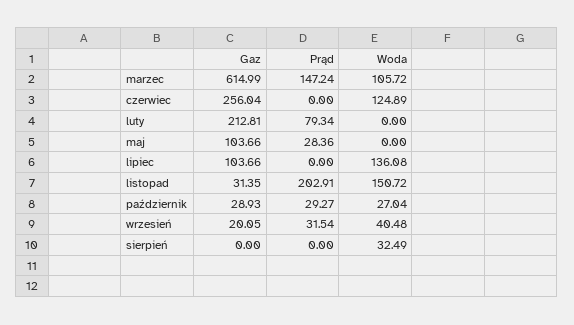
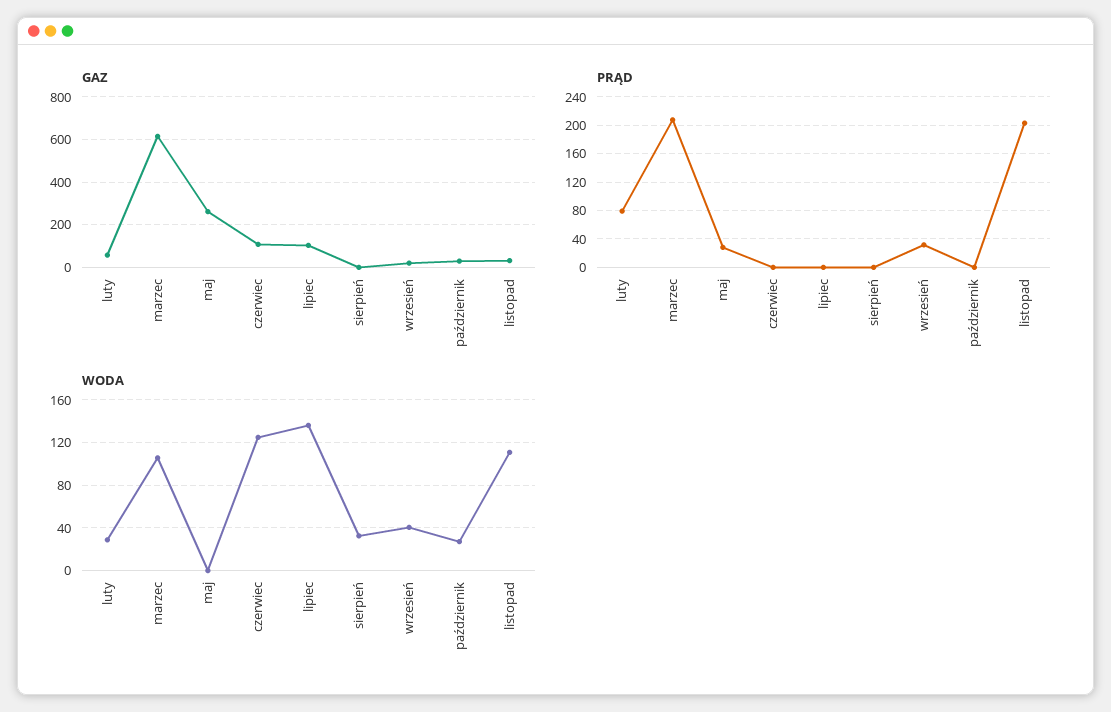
Prąd, marzec: 147.24 -> 210
Gaz, czerwiec: 256.04 -> 100
Gaz, luty: 212.81 -> 50
Woda, luty: 0 -> 30
Gaz, maj: 103.66 -> 250
Woda, listopad: 150.72 -> 110
Prąd, październik: 29.27 -> 0

